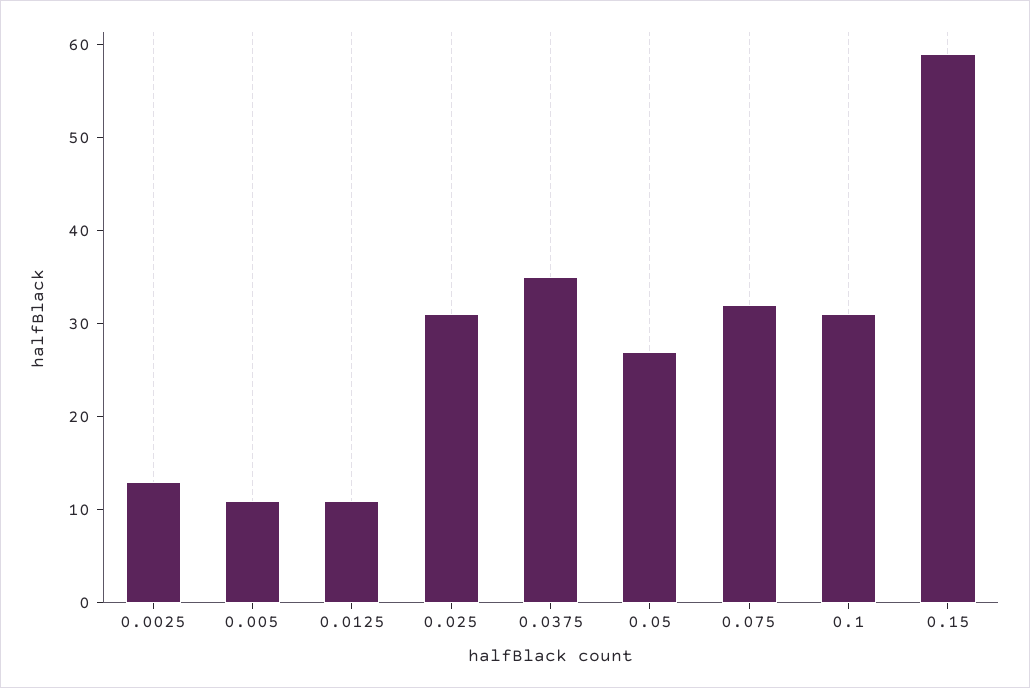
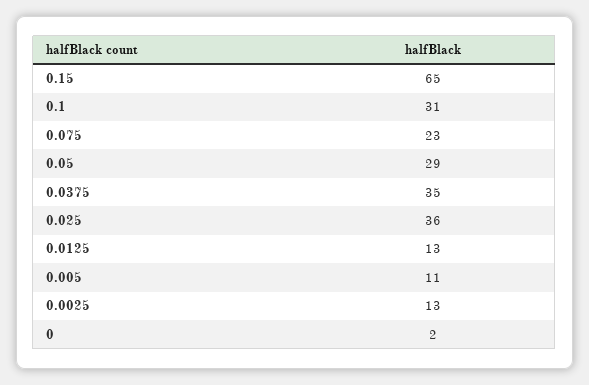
0.0125: 11 -> 13
0.025: 31 -> 36
0.05: 27 -> 29
0.075: 32 -> 23
0.15: 59 -> 65
0: none -> 2

